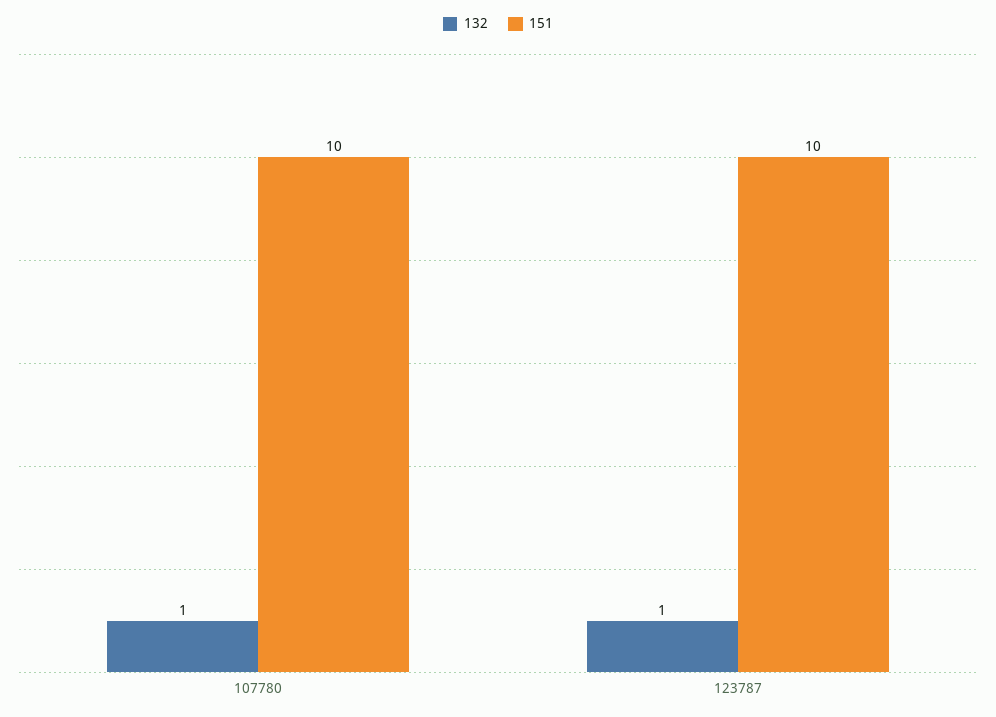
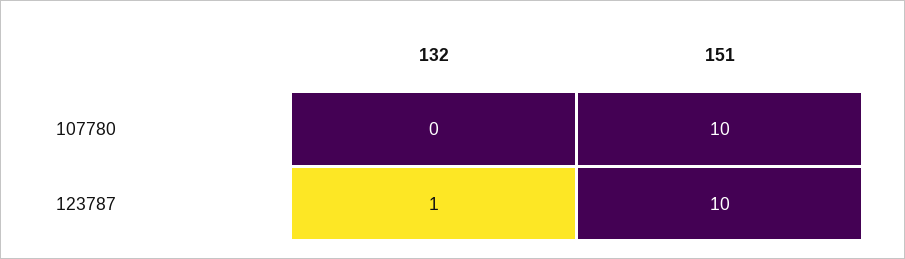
132, 107780: 1 -> 0

